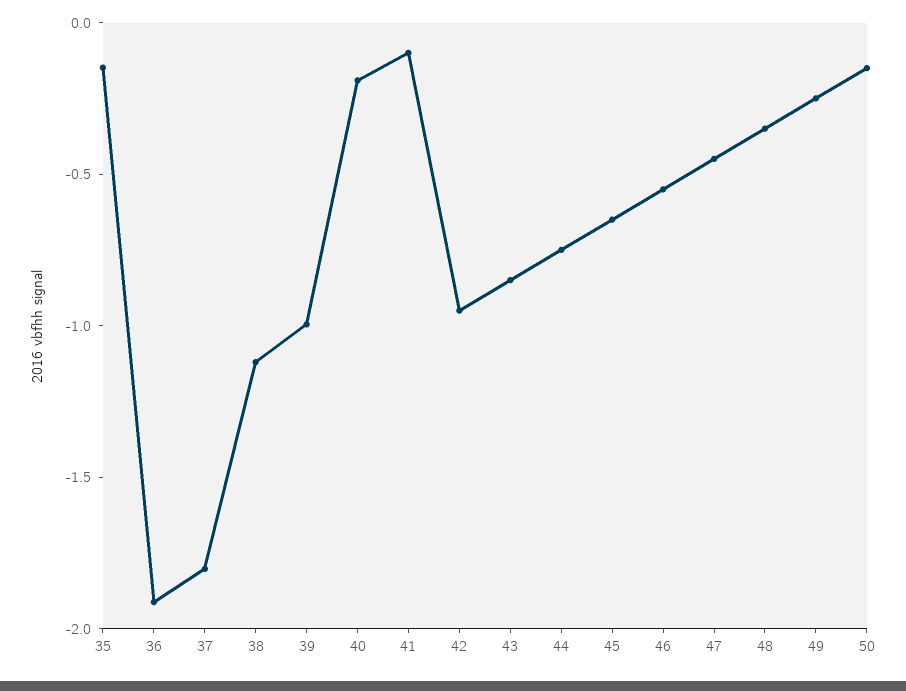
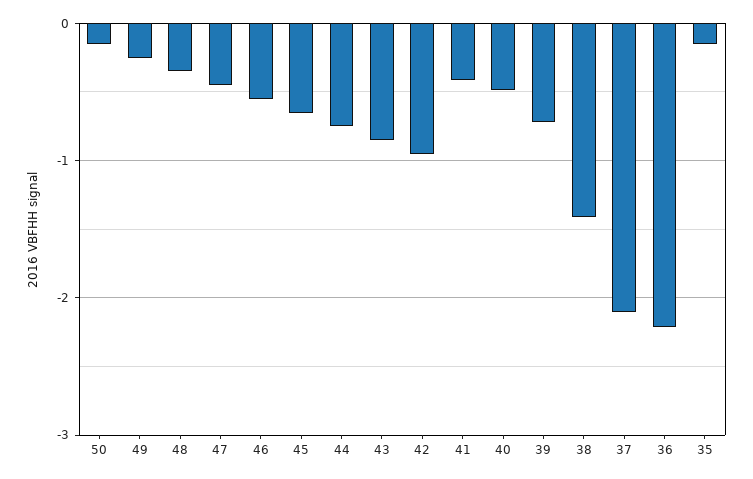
36: -1.9 -> -2.2
37: -1.8 -> -2.1
38: -1.1 -> -1.4
39: -1 -> -0.7
40: -0.2 -> -0.5
41: -0.1 -> -0.4

